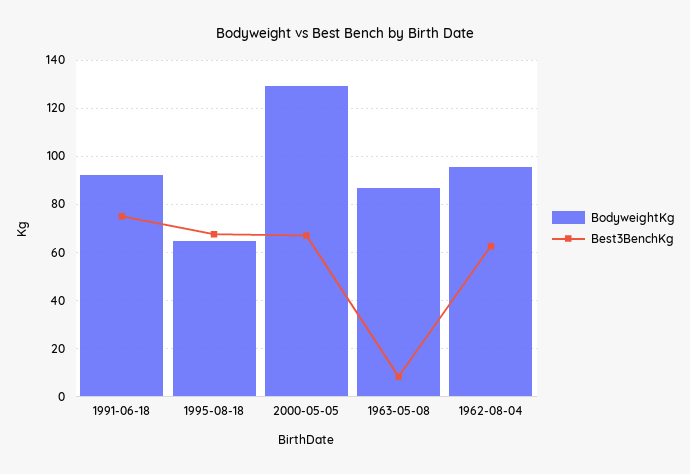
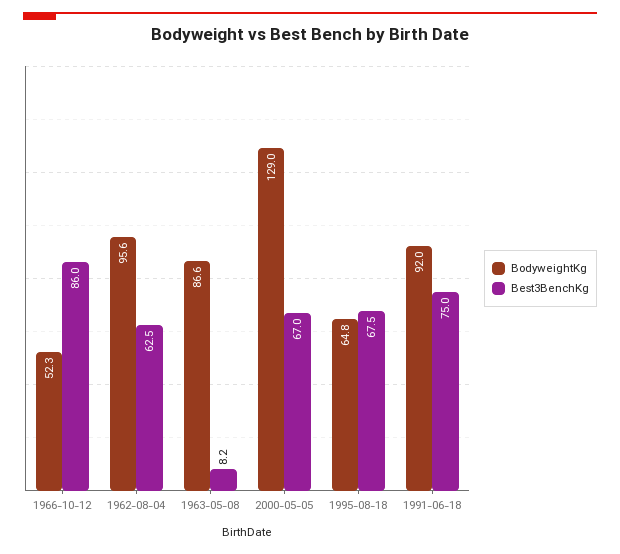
BodyweightKg, 1966-10-12: none -> 52.3
Best3BenchKg, 1966-10-12: none -> 86

